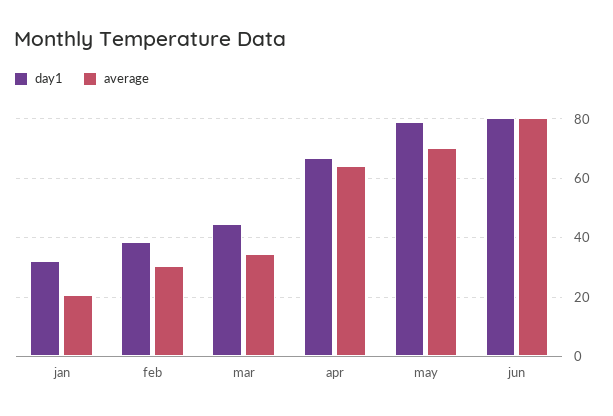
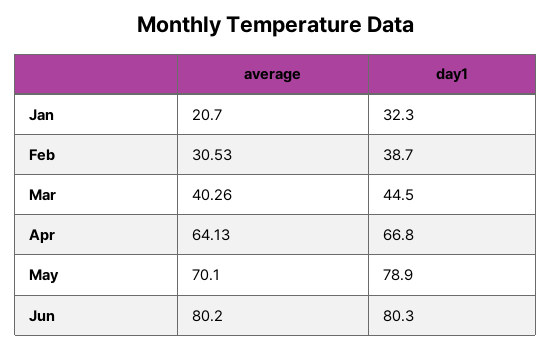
average, mar: 35 -> 40.26

